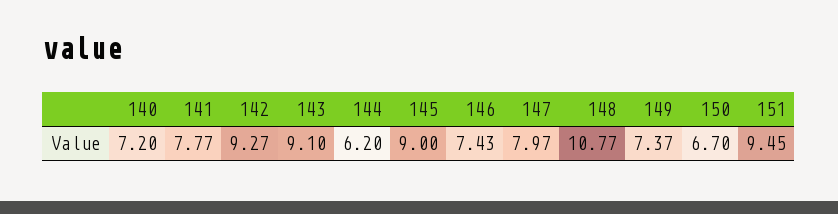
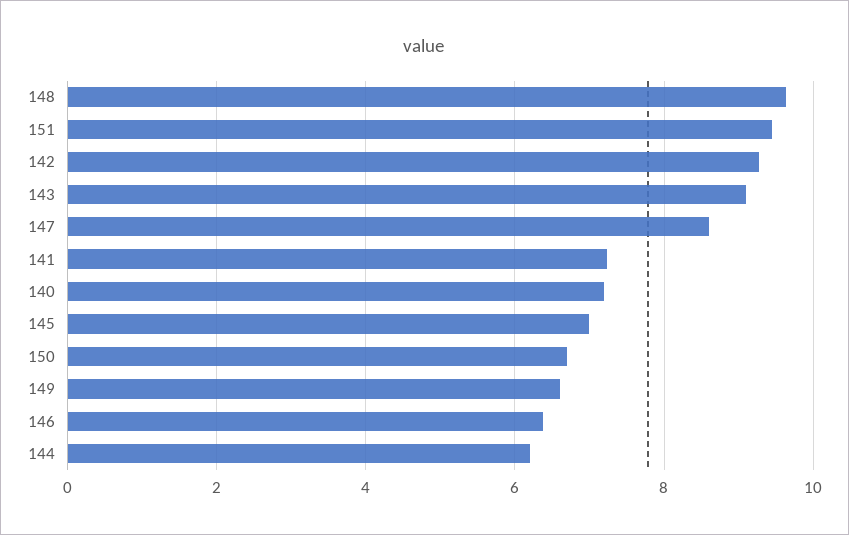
141: 7.77 -> 7.2
145: 9 -> 7
146: 7.43 -> 6.4
147: 7.97 -> 8.6
148: 10.77 -> 9.6
149: 7.37 -> 6.6

